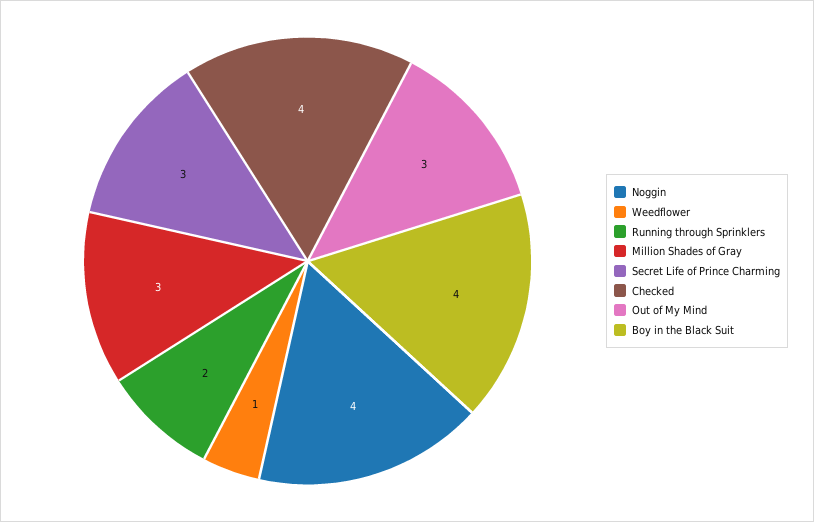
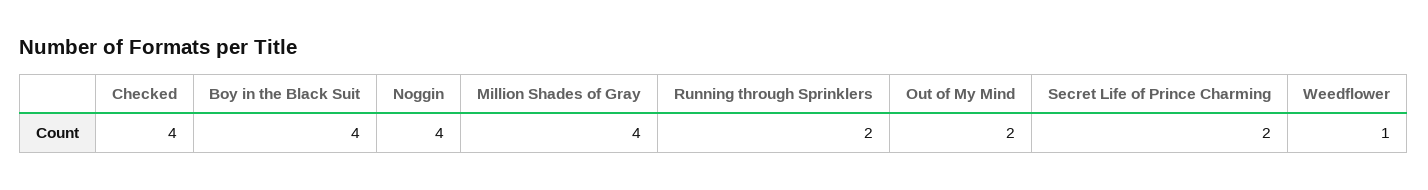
Million Shades of Gray: 3 -> 4
Secret Life of Prince Charming: 3 -> 2
Out of My Mind: 3 -> 2

